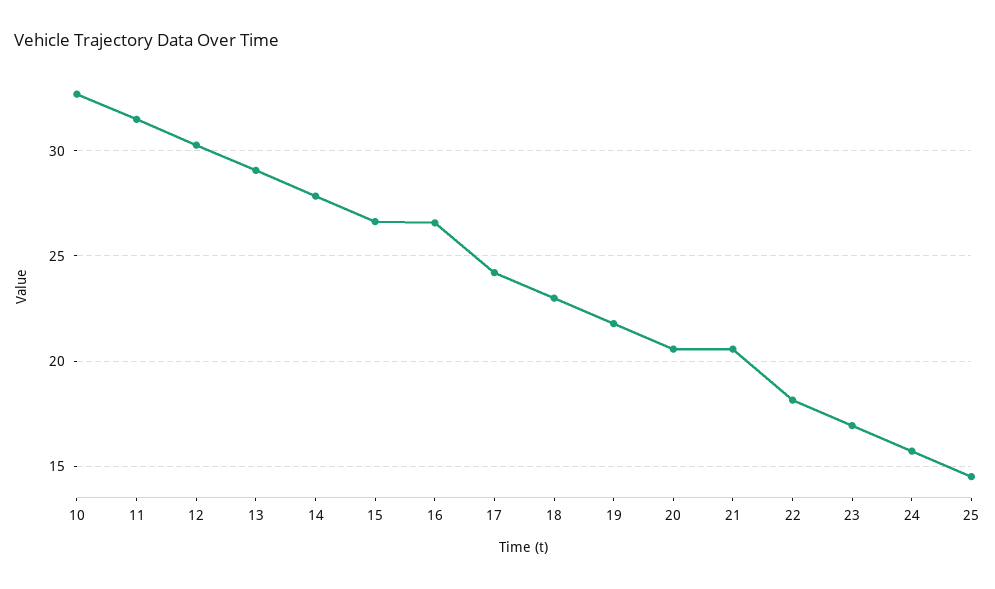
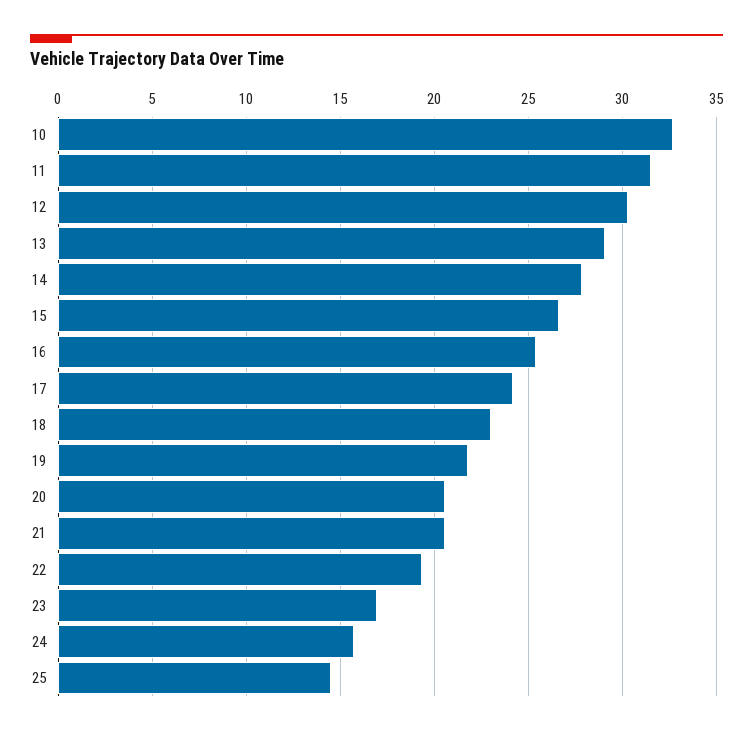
16: 26.5 -> 25.5
22: 18 -> 19.5

